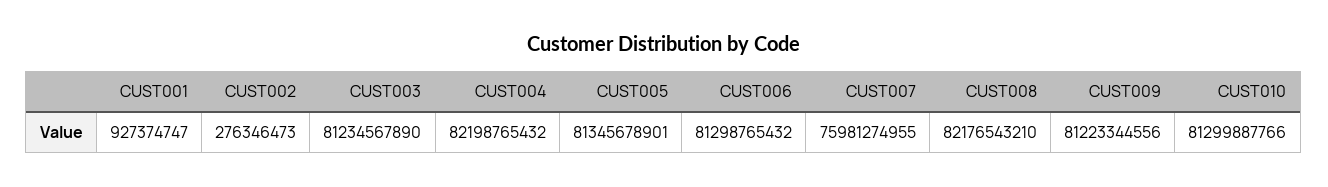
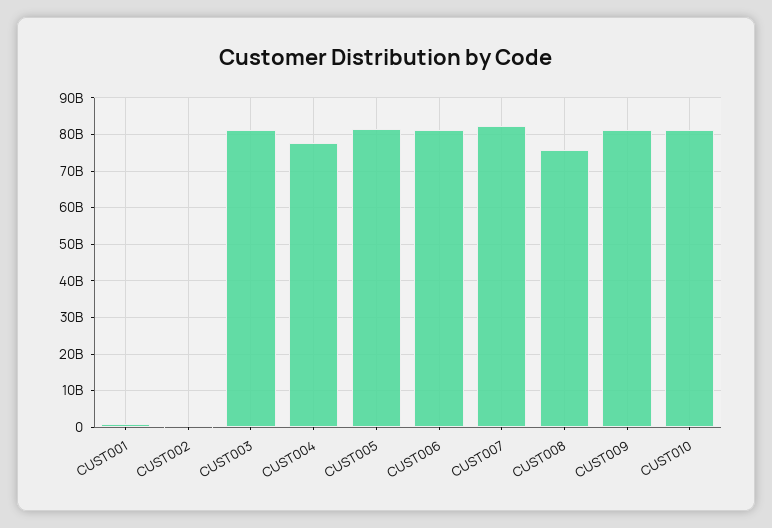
CUST004: 82198765432 -> 78000000000
CUST007: 75981274955 -> 82000000000
CUST008: 82176543210 -> 76000000000

